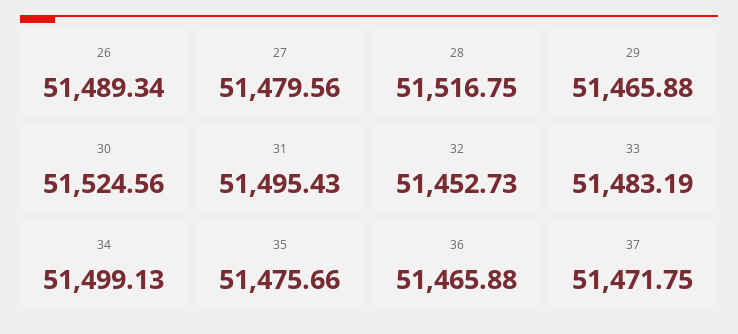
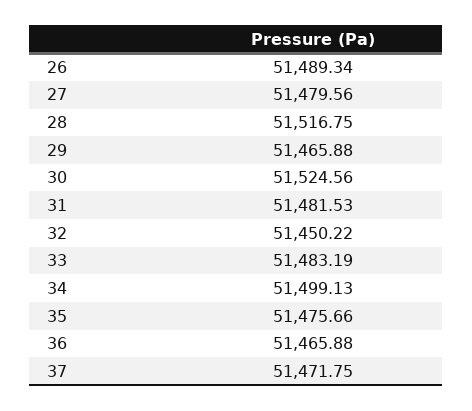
31: 51495.43 -> 51481.53
32: 51452.73 -> 51450.22

